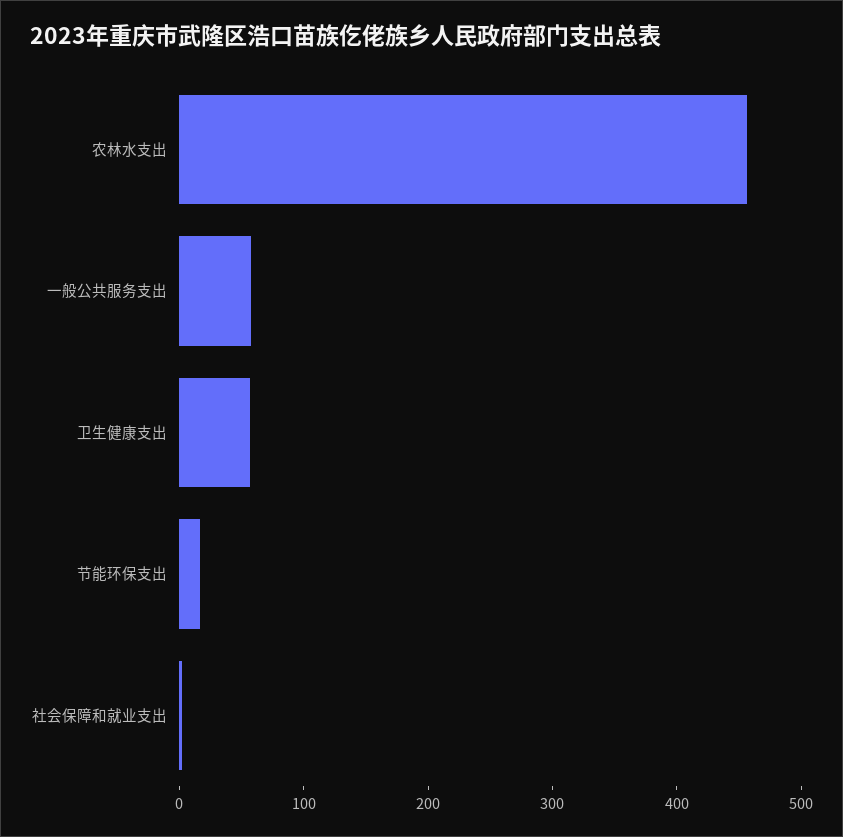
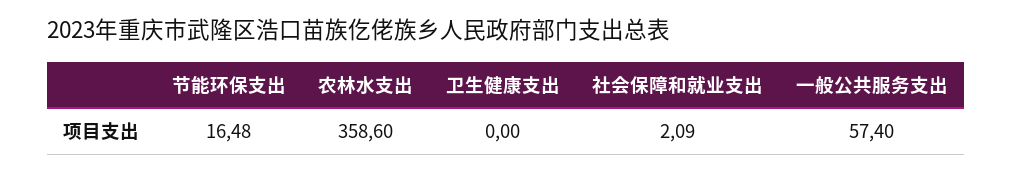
农林水支出: 460 -> 358.6
卫生健康支出: 60 -> 0

